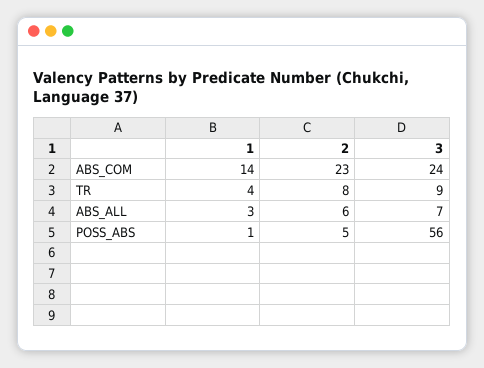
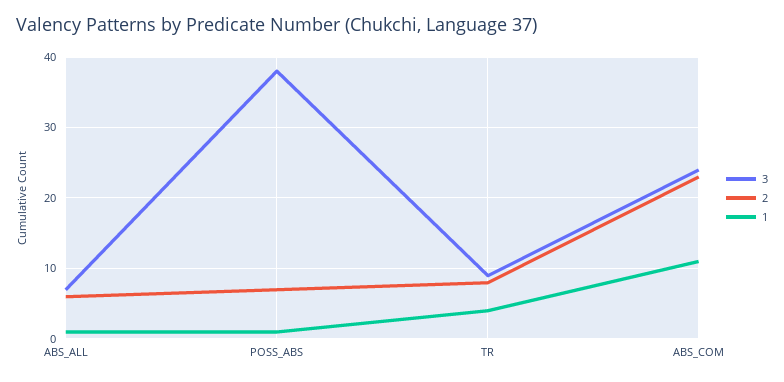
1, ABS_COM: 14 -> 11
1, ABS_ALL: 3 -> 1
2, POSS_ABS: 5 -> 7
3, POSS_ABS: 56 -> 38

